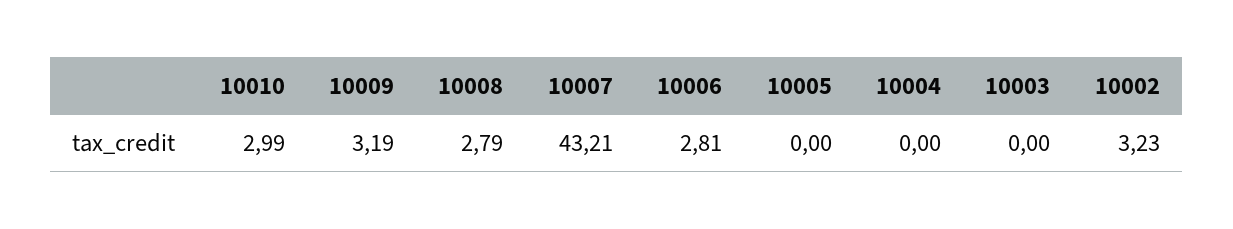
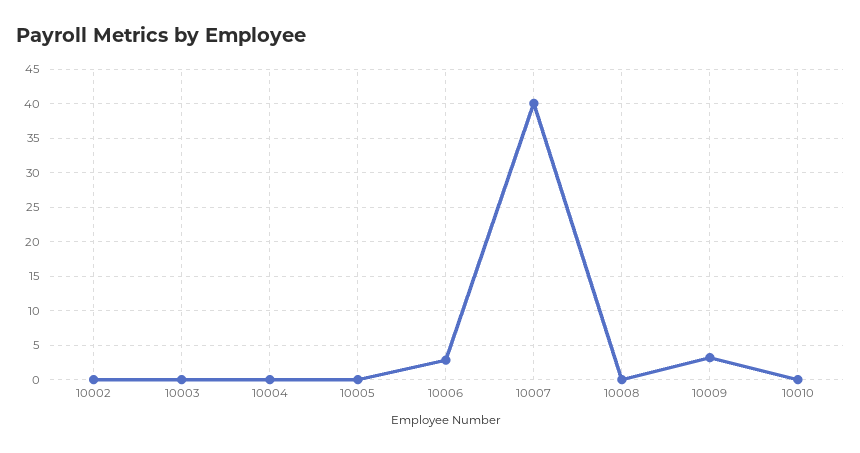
10010: 2.99 -> 0
10008: 2.79 -> 0
10007: 43.21 -> 40
10002: 3.23 -> 0

